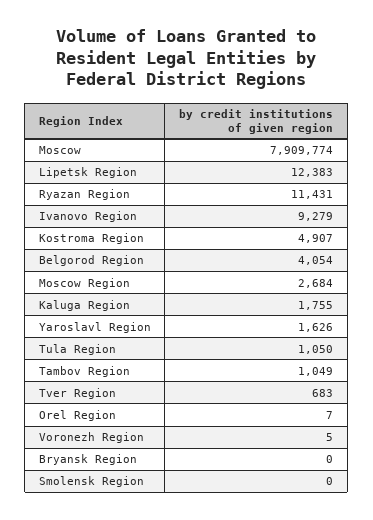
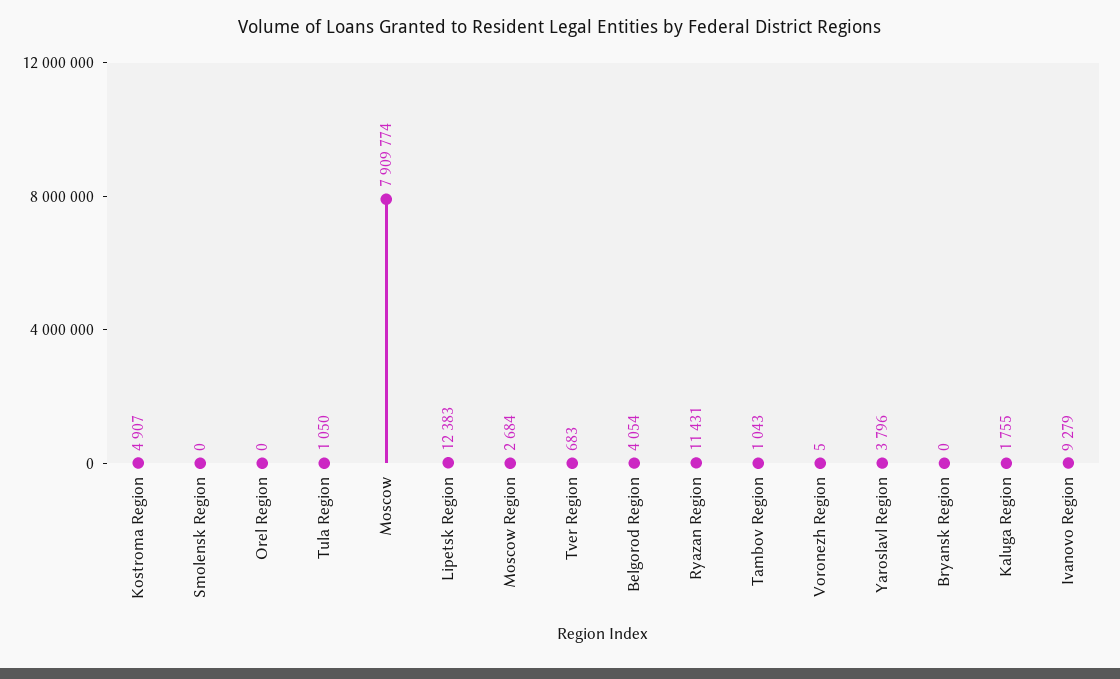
Yaroslavl Region: 1626 -> 3796
Tambov Region: 1049 -> 1043
Orel Region: 7 -> 0

